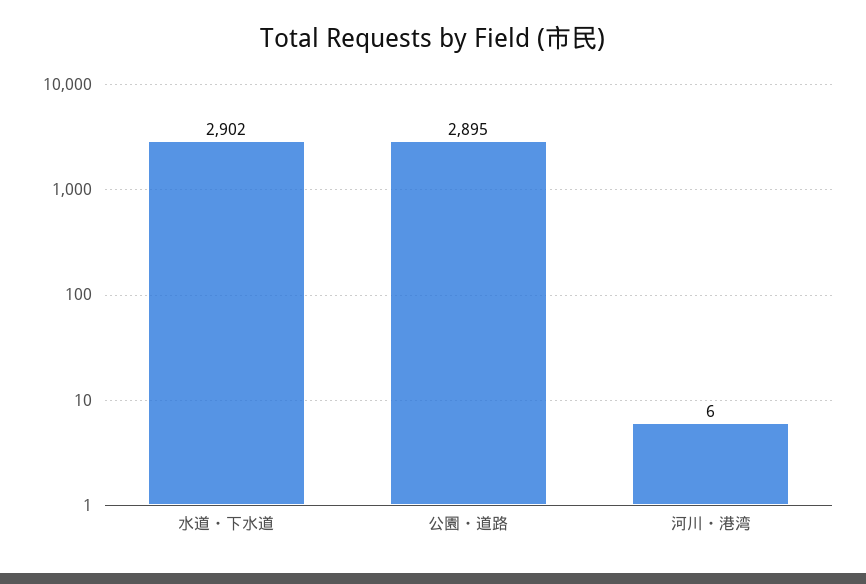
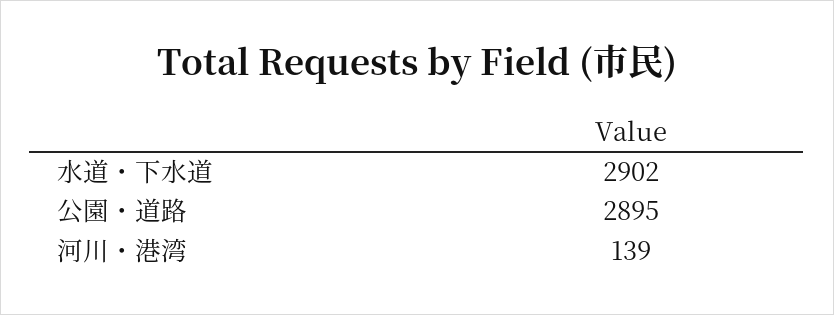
河川・港湾: 6 -> 139

